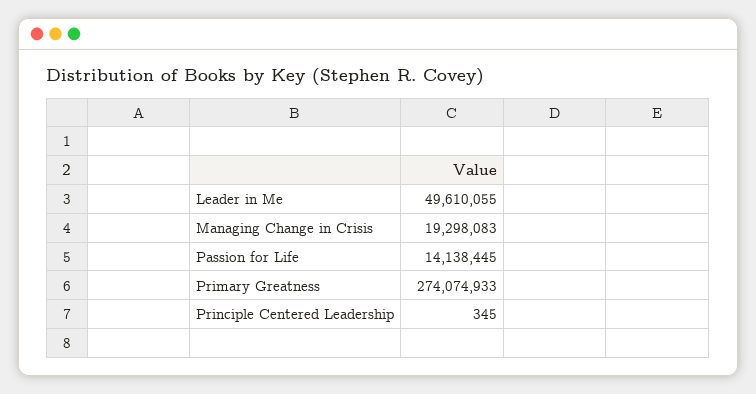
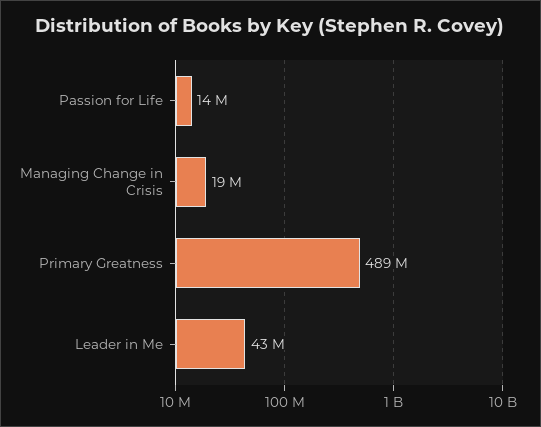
Leader in Me: 49610055 -> 43000000
Primary Greatness: 274074933 -> 489000000
Principle Centered Leadership: 345 -> none

